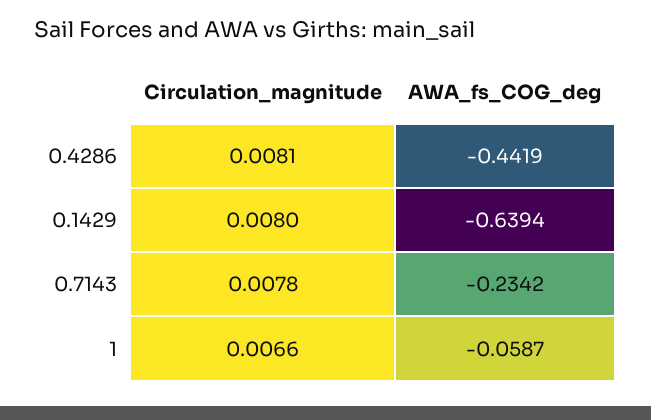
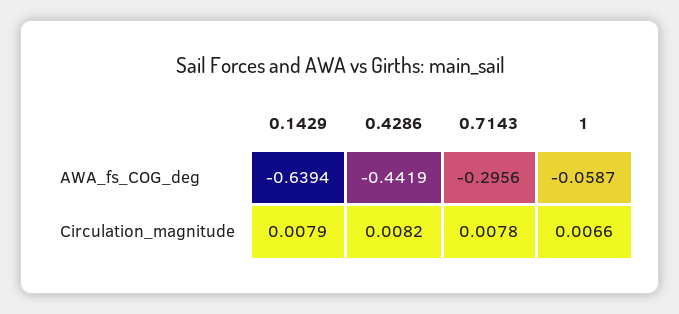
Circulation_magnitude, 0.4286: 0.0081 -> 0.0082
Circulation_magnitude, 0.1429: 0.008 -> 0.0079
AWA_fs_COG_deg, 0.7143: -0.2342 -> -0.2956

